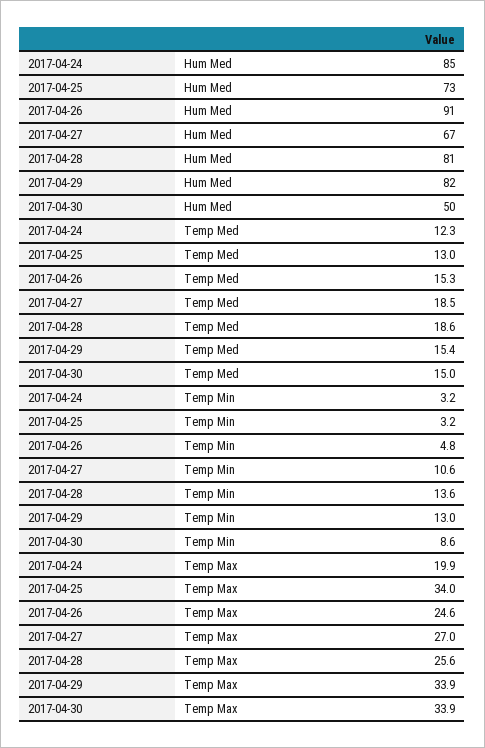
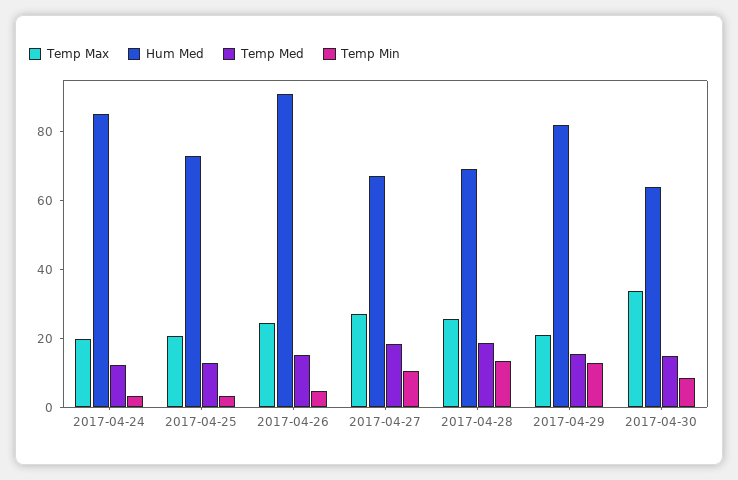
Hum Med, 2017-04-28: 81 -> 70
Hum Med, 2017-04-30: 50 -> 65
Temp Max, 2017-04-25: 34 -> 20
Temp Max, 2017-04-29: 33.9 -> 20

